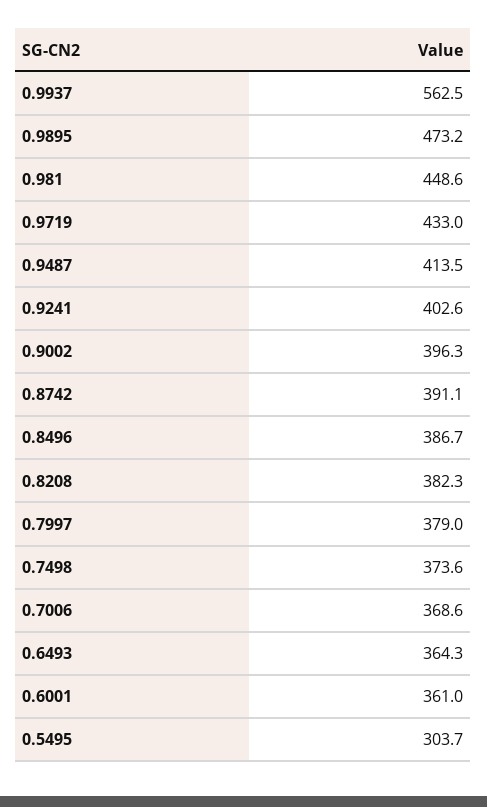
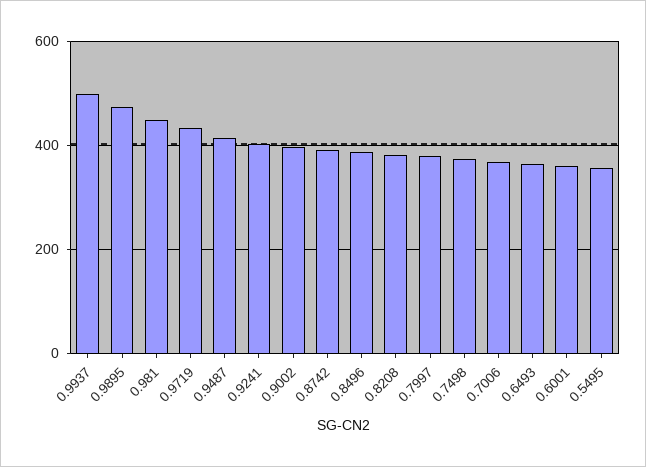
0.9937: 562.5 -> 500
0.5495: 303.7 -> 360

